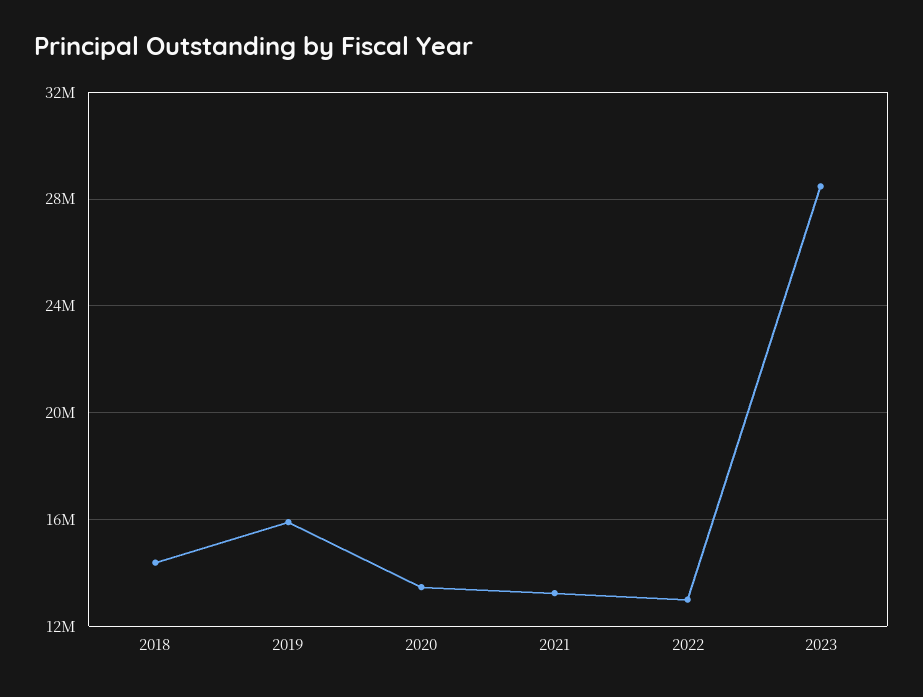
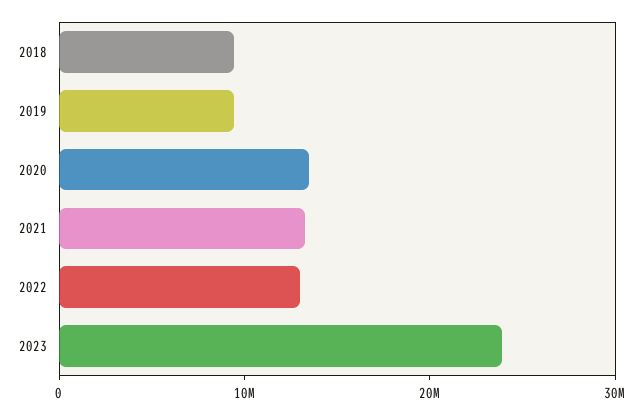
2018: 14500000 -> 10000000
2019: 16000000 -> 10000000
2023: 28500000 -> 24000000

